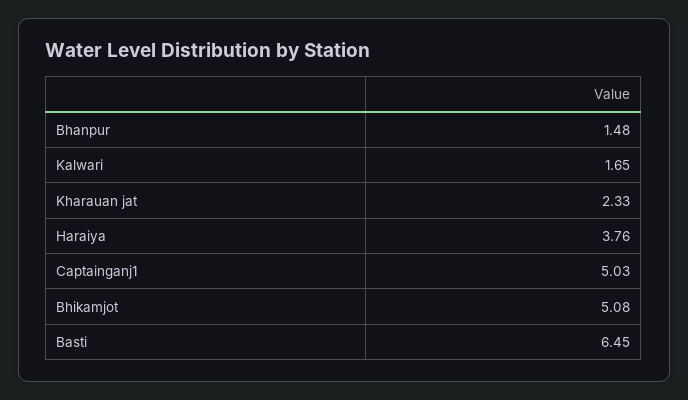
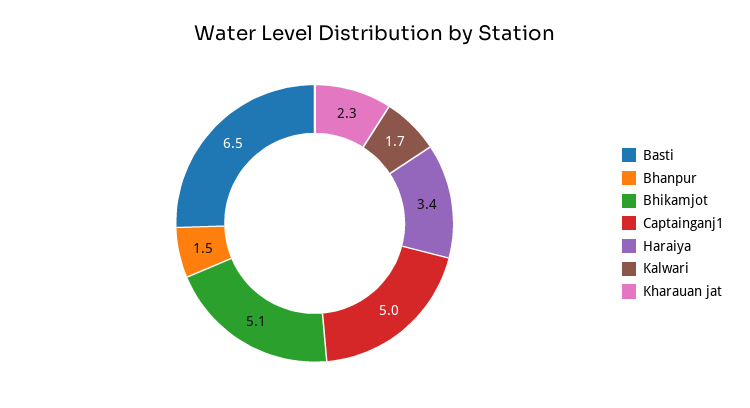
Haraiya: 3.76 -> 3.4

